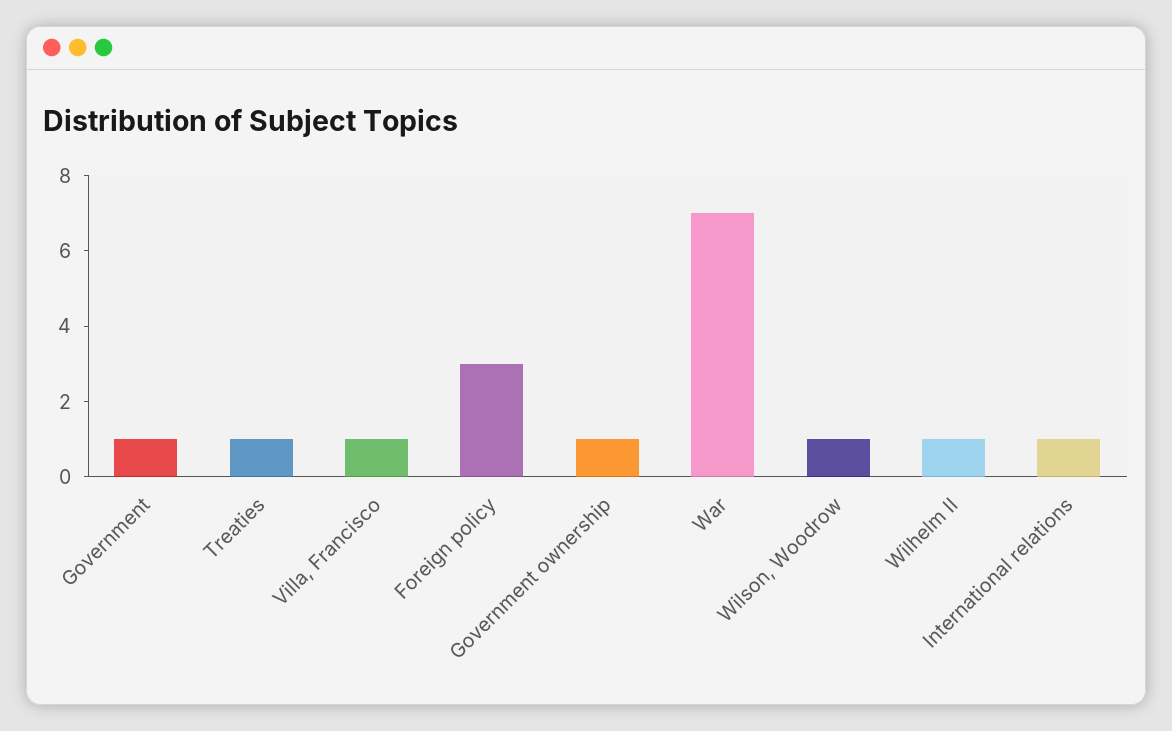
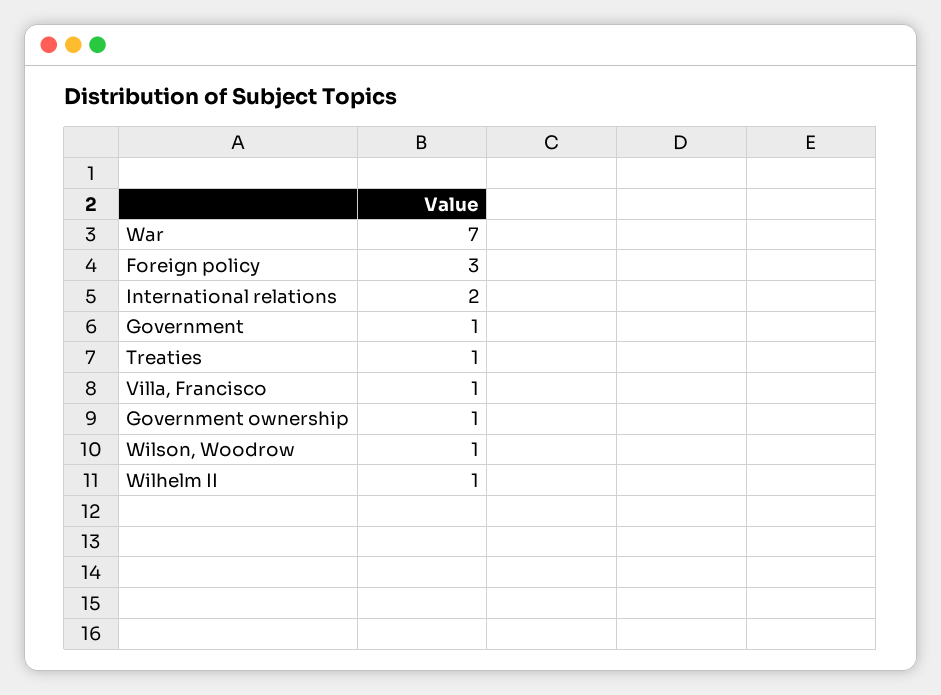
International relations: 1 -> 2

